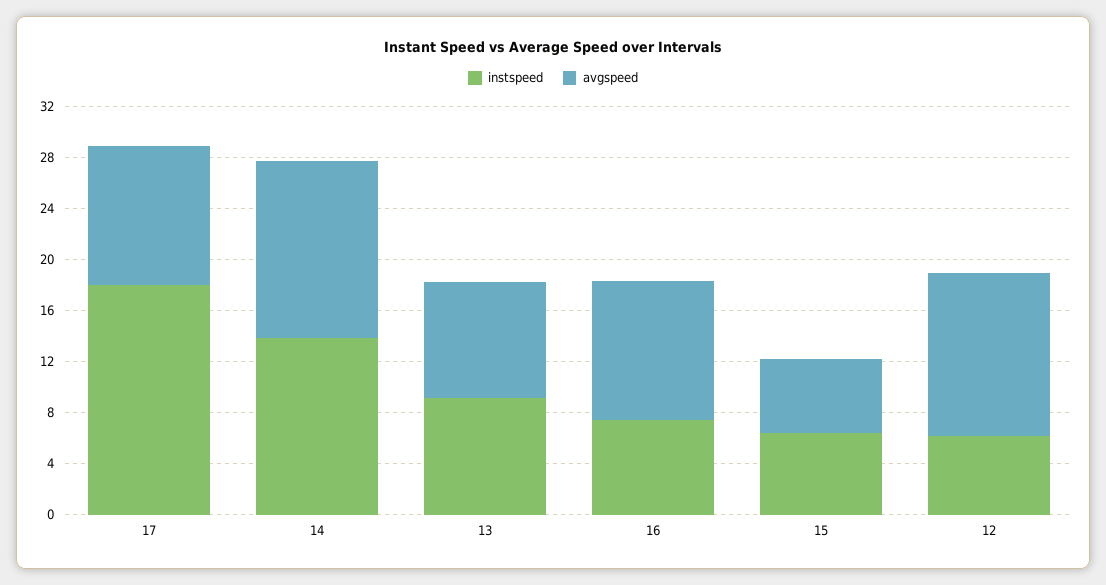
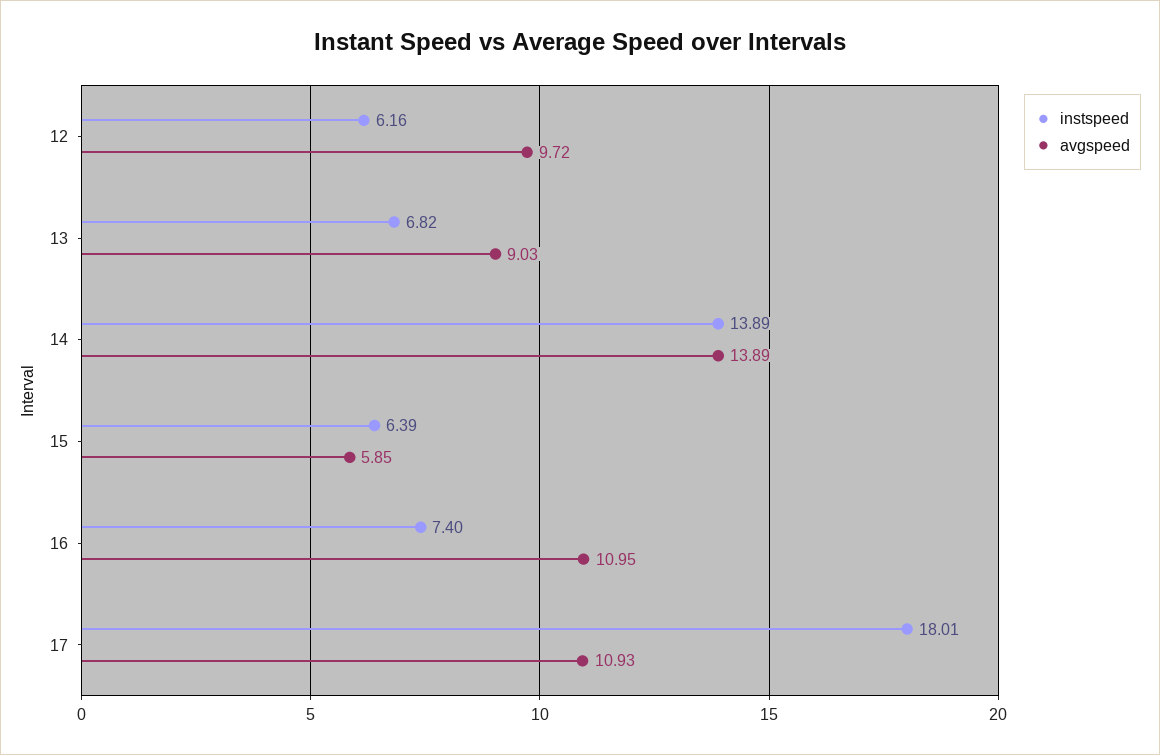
instspeed, 13: 9 -> 6.82
avgspeed, 12: 13 -> 9.72

